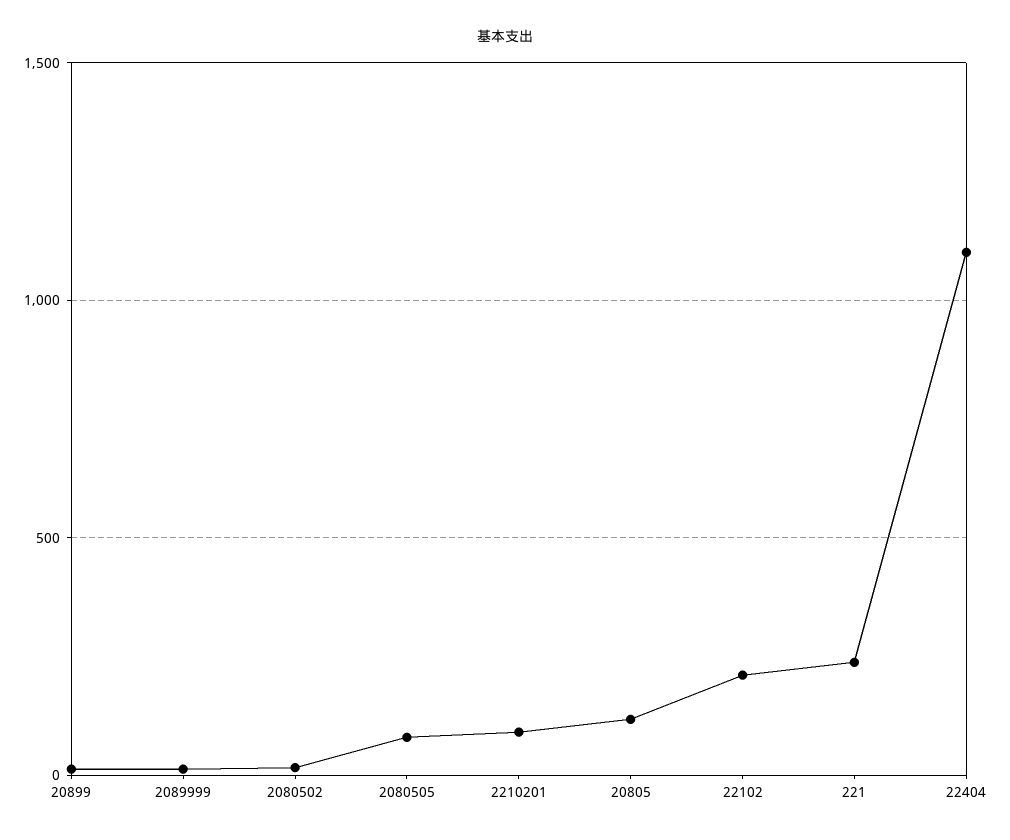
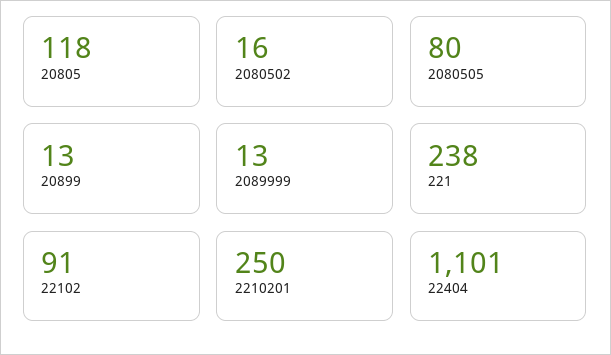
2210201: 100 -> 250
22102: 200 -> 91

